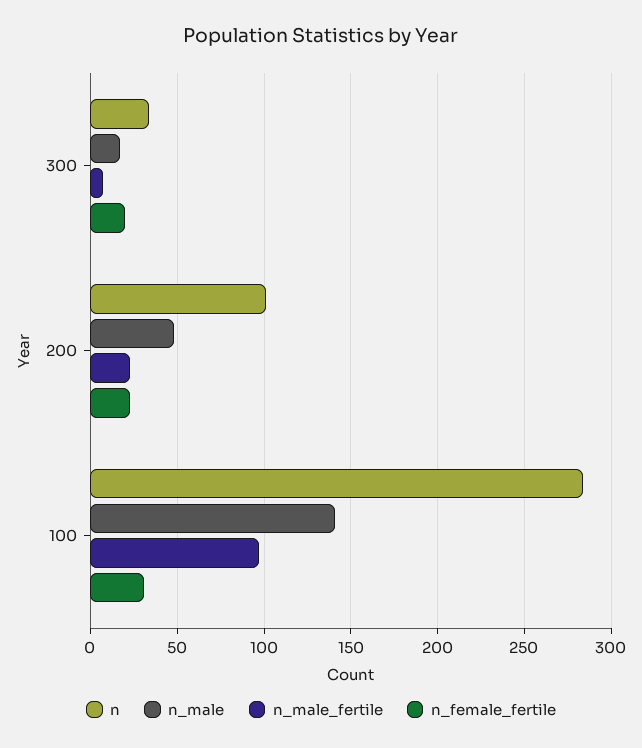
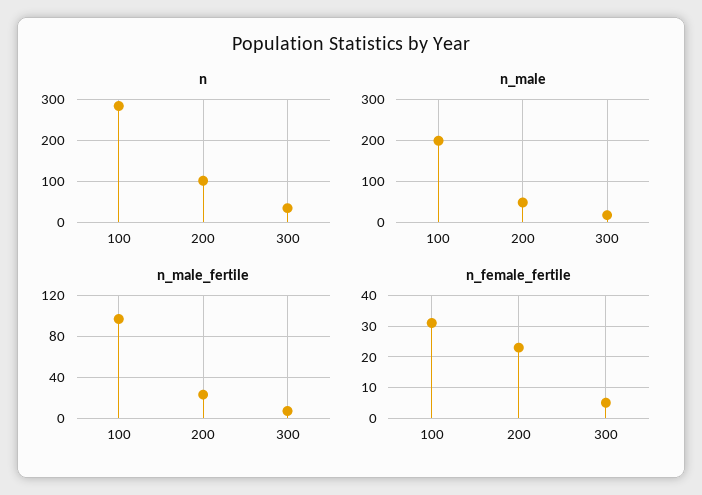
n_female_fertile, 300: 20 -> 5
n_male, 100: 140 -> 200

